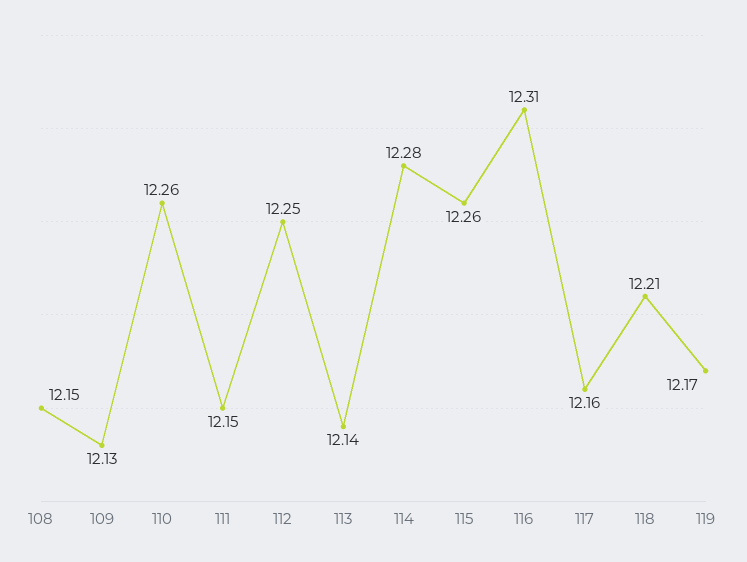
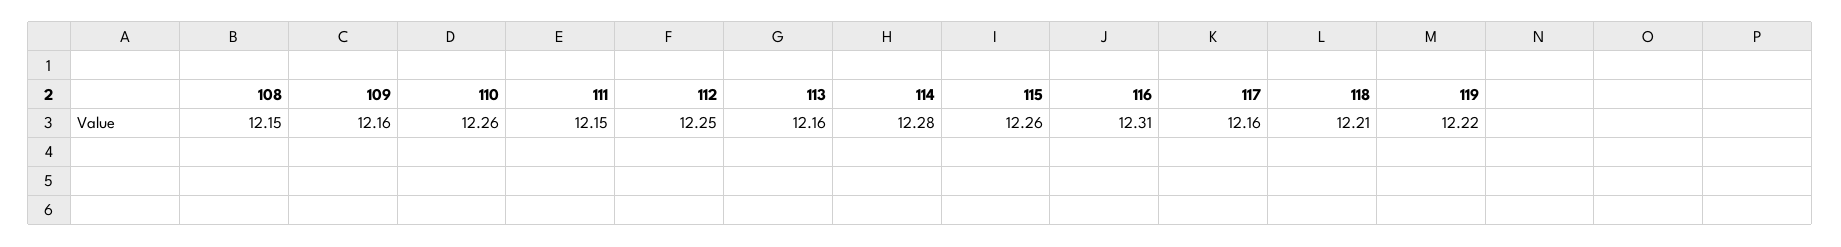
109: 12.13 -> 12.16
113: 12.14 -> 12.16
119: 12.17 -> 12.22

